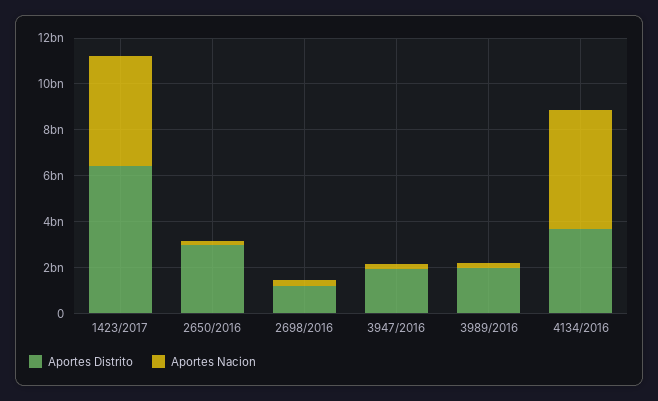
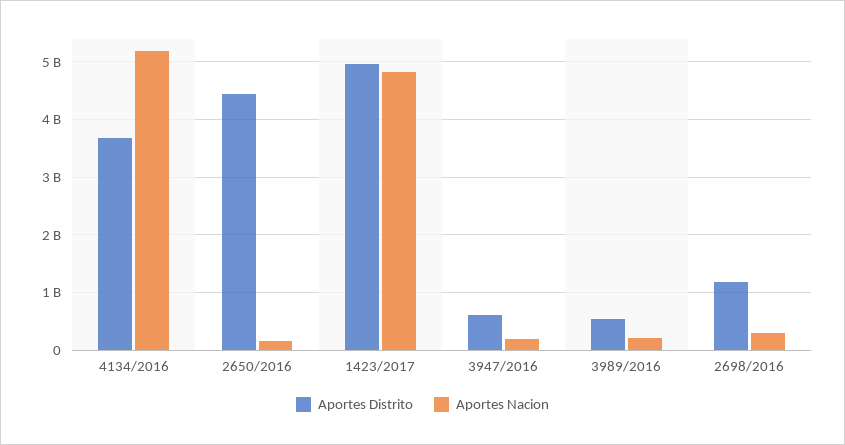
Aportes Distrito, 1423/2017: 6500000000 -> 5000000000
Aportes Distrito, 2650/2016: 3000000000 -> 4400000000
Aportes Distrito, 3947/2016: 2000000000 -> 600000000
Aportes Distrito, 3989/2016: 2000000000 -> 600000000

